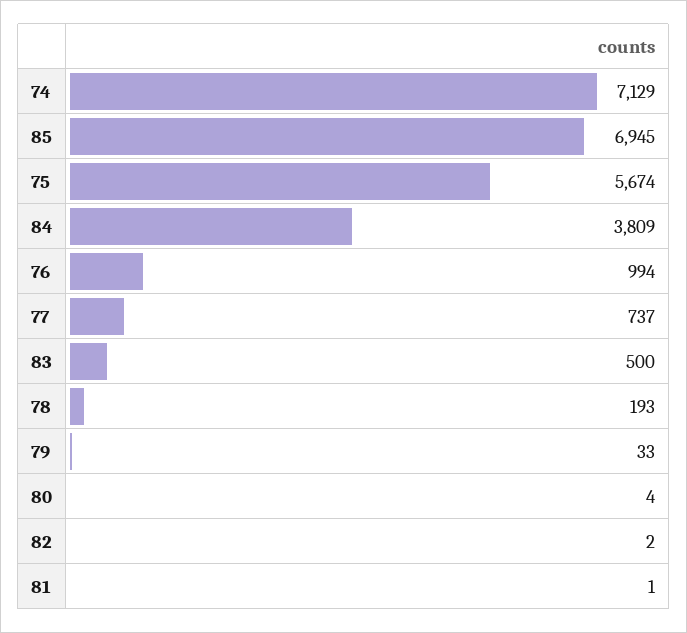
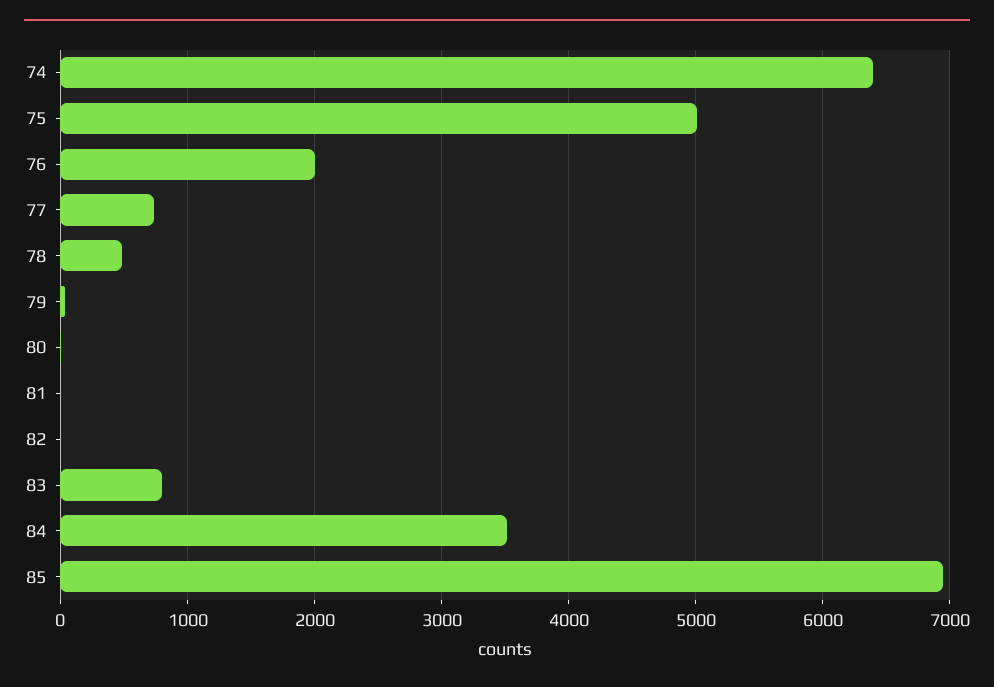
74: 7129 -> 6400
75: 5674 -> 5000
84: 3809 -> 3500
76: 994 -> 2000
83: 500 -> 800
78: 193 -> 500

